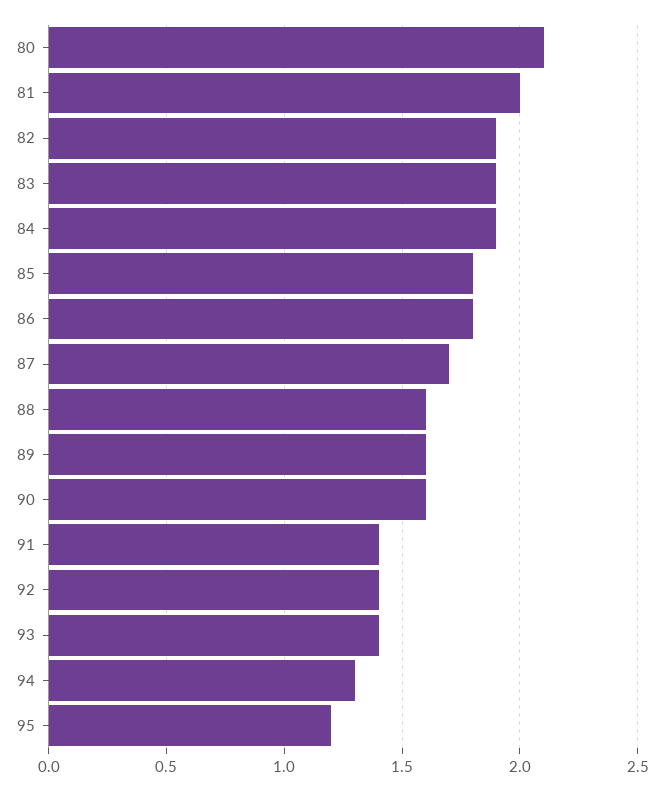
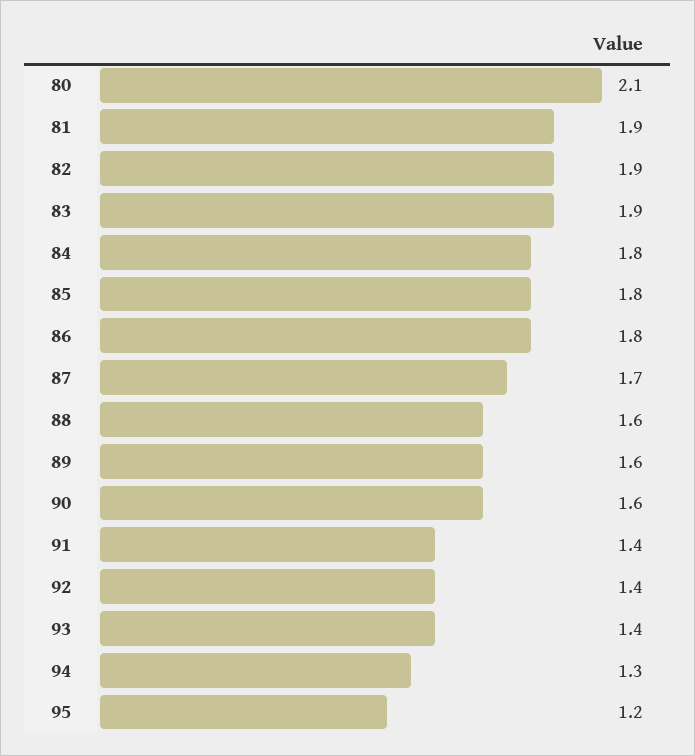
81: 2 -> 1.9
84: 1.9 -> 1.8

